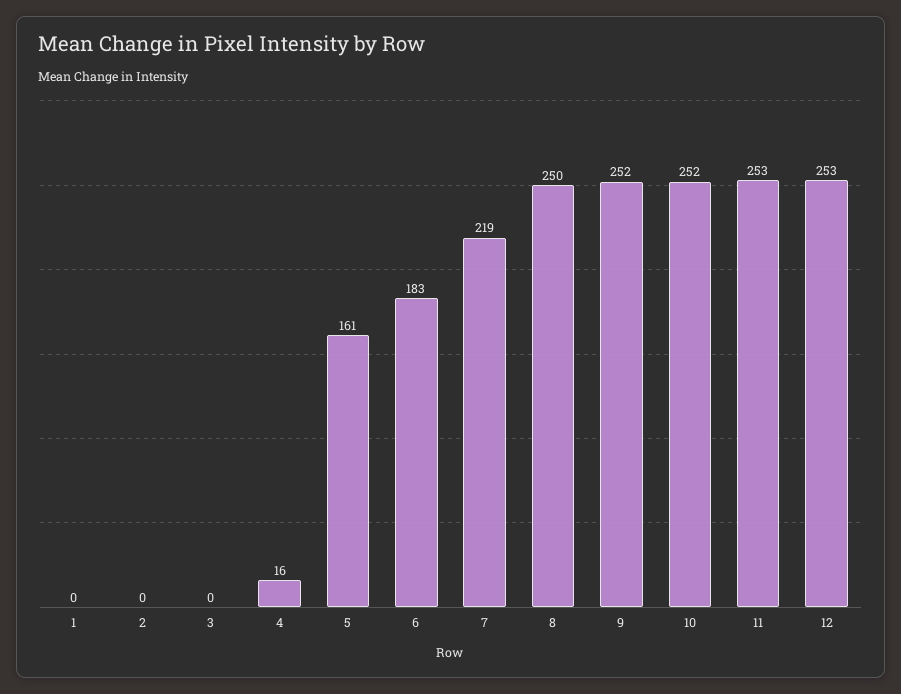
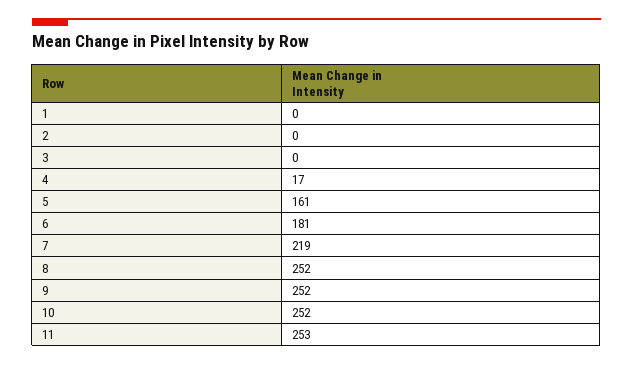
4: 16 -> 17
6: 183 -> 181
8: 250 -> 252
12: 253 -> none

